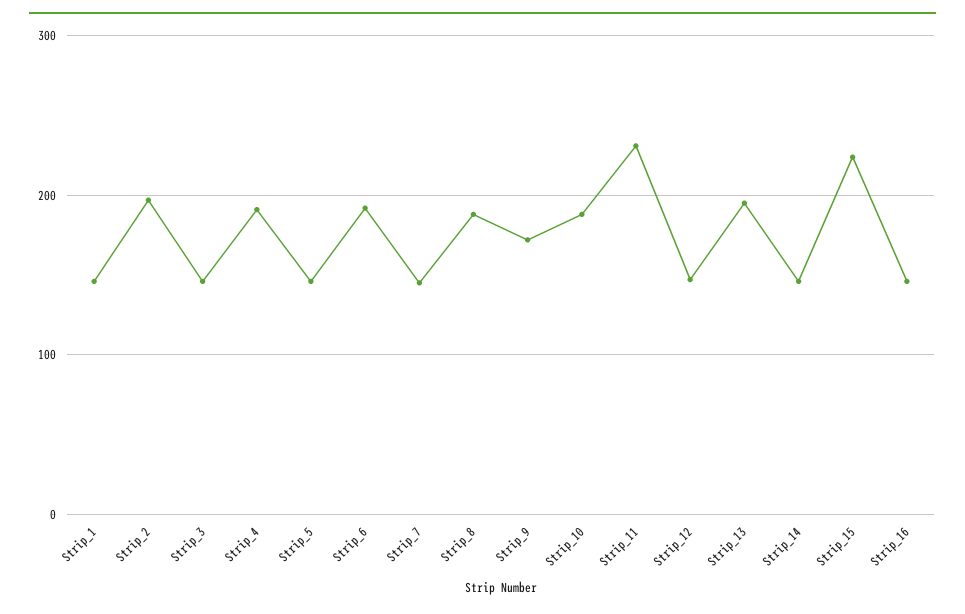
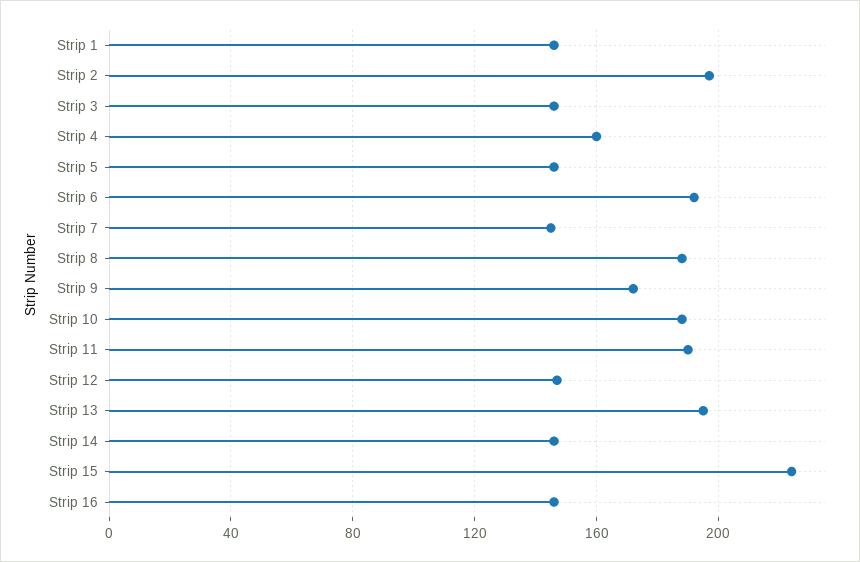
Strip_4: 190 -> 160
Strip_11: 230 -> 190

